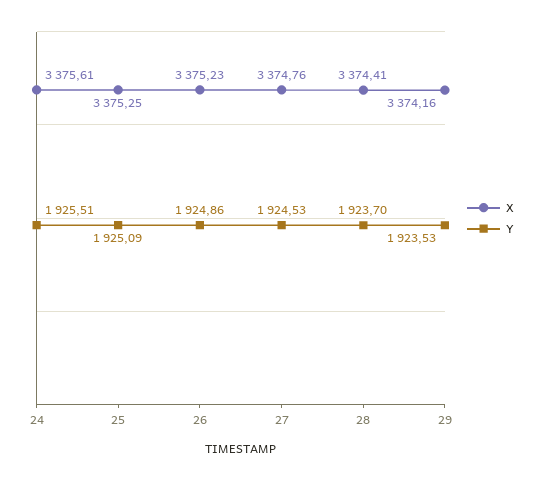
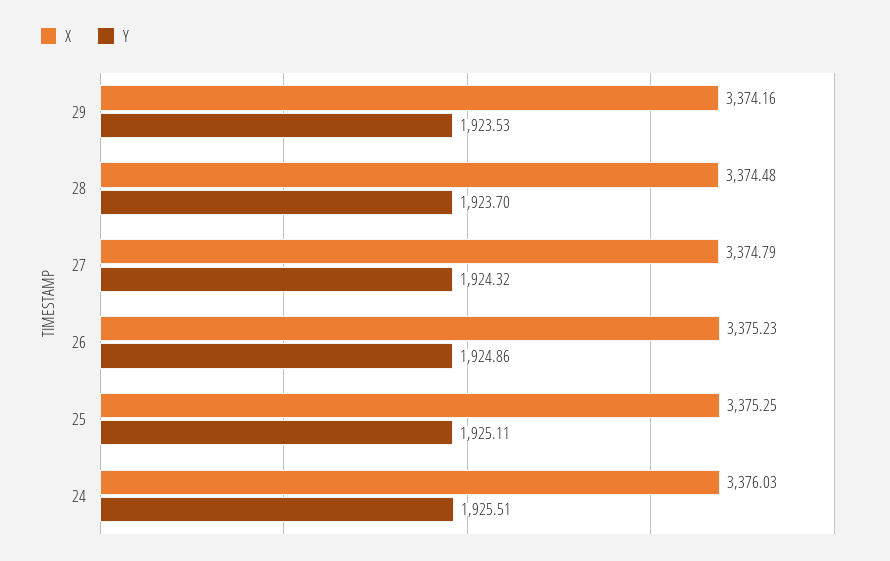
X, 24: 3375.61 -> 3376.03
Y, 25: 1925.09 -> 1925.11
X, 27: 3374.76 -> 3374.79
Y, 27: 1924.53 -> 1924.32
X, 28: 3374.41 -> 3374.48

